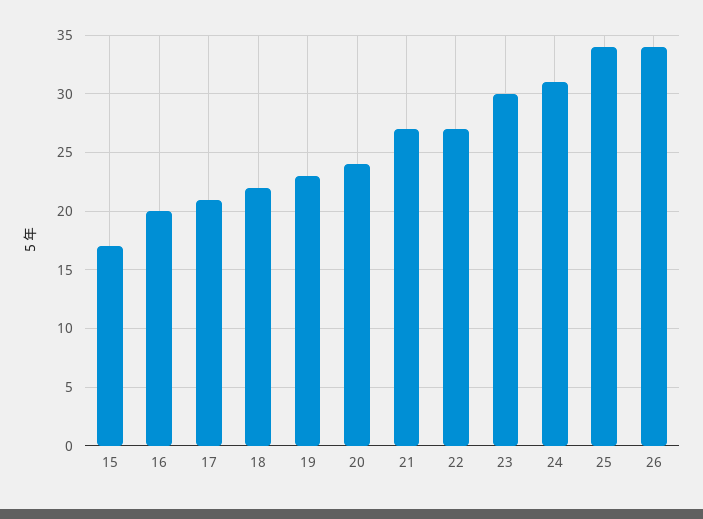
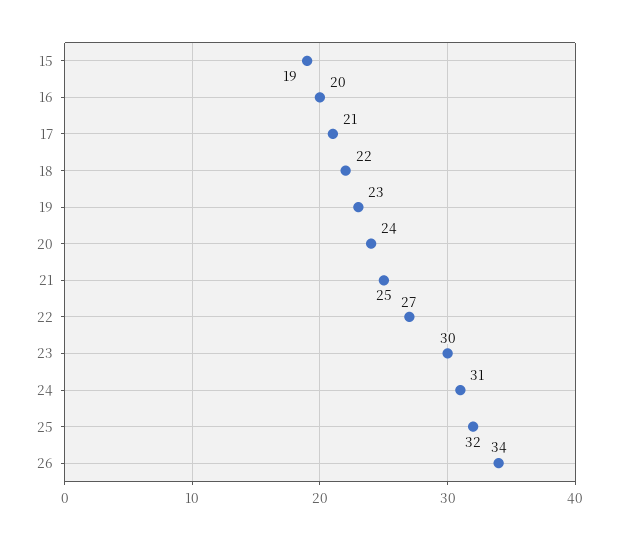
15: 17 -> 19
21: 27 -> 25
25: 34 -> 32

